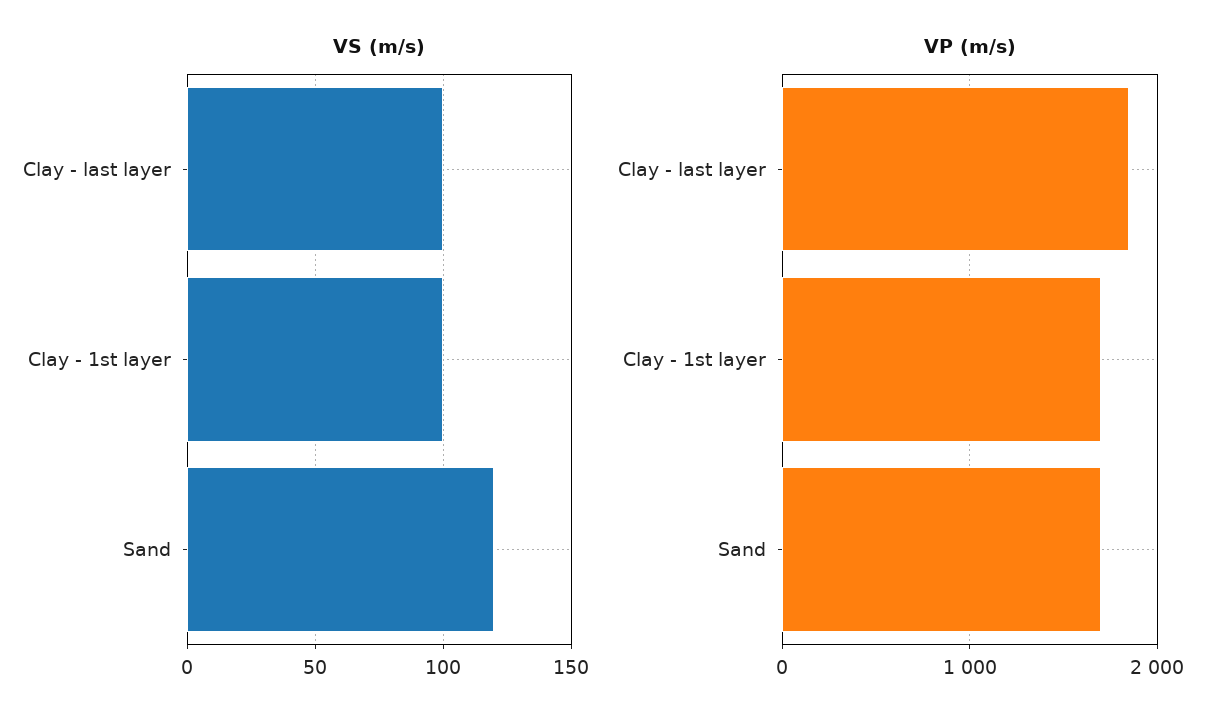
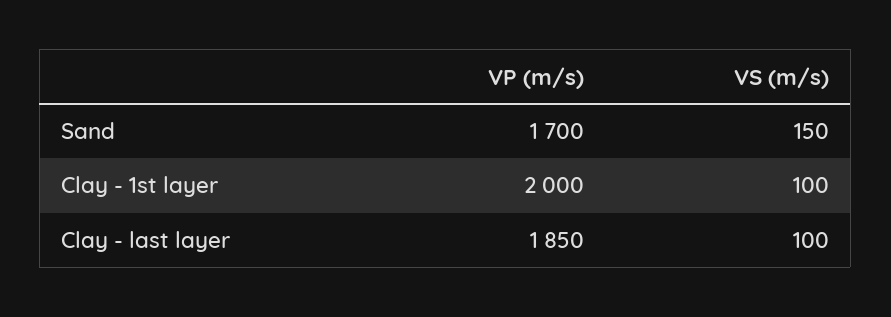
VS (m/s), Sand: 120 -> 150
VP (m/s), Clay - 1st layer: 1700 -> 2000

